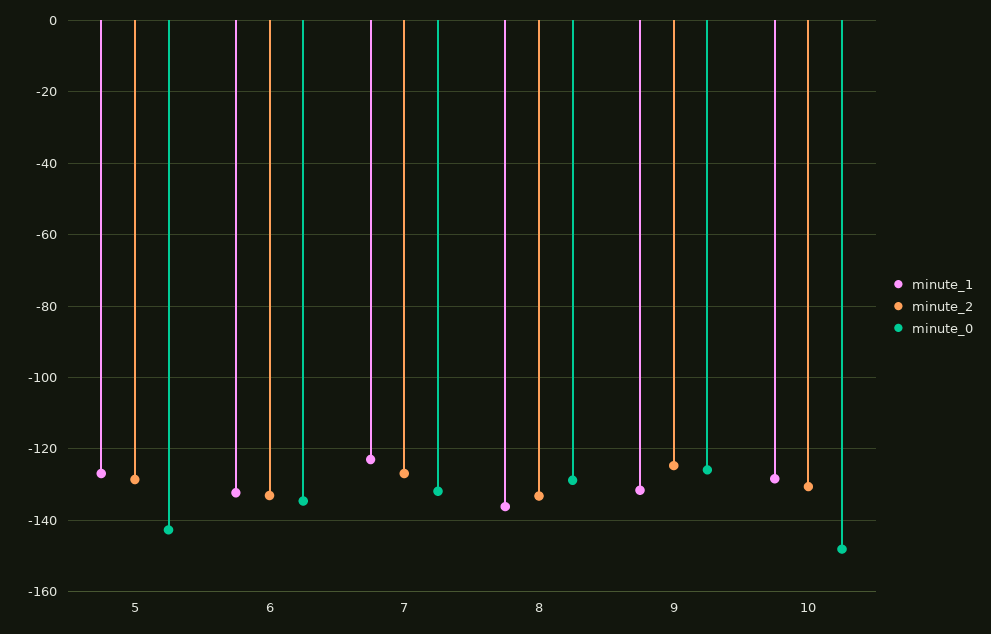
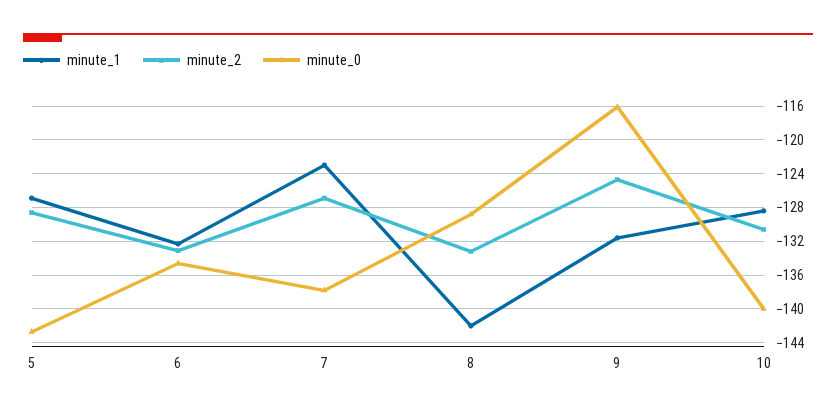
minute_0, 7: -132 -> -138
minute_1, 8: -136 -> -142
minute_0, 9: -126 -> -116
minute_0, 10: -148 -> -140

